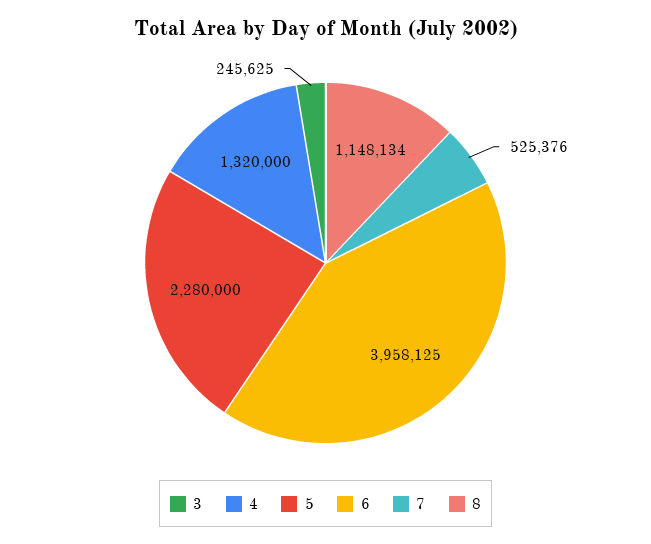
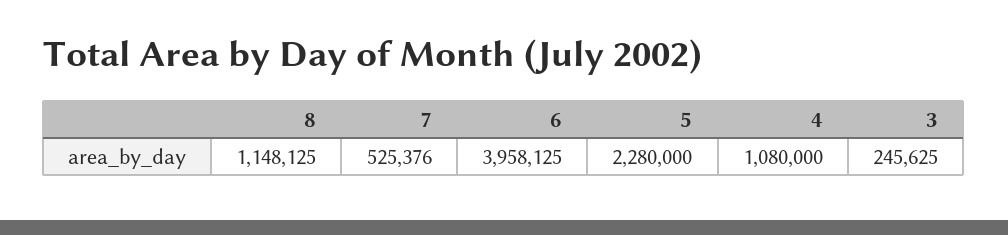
4: 1320000 -> 1080000
8: 1148134 -> 1148125

